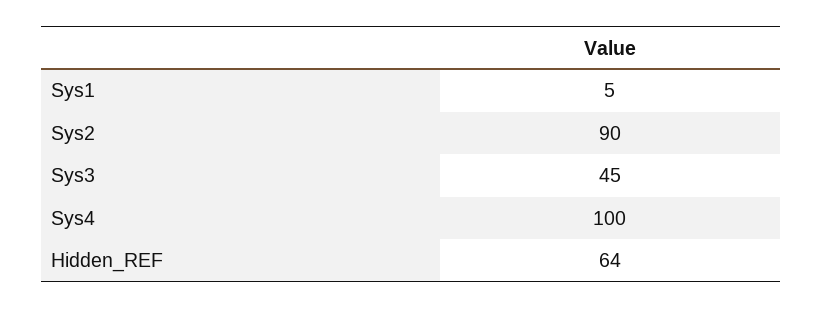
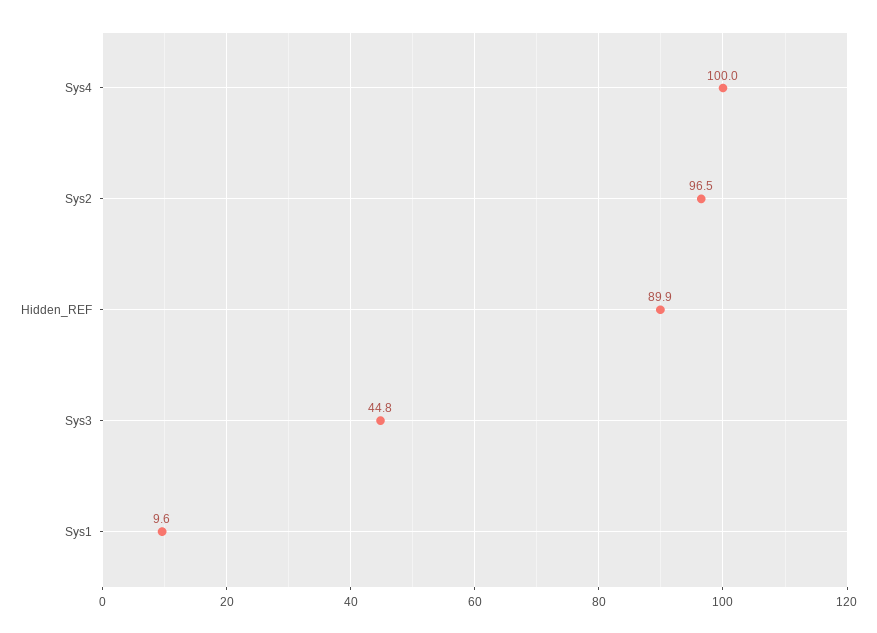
Sys1: 5 -> 9.6
Sys2: 90 -> 96.5
Hidden_REF: 64 -> 89.9

